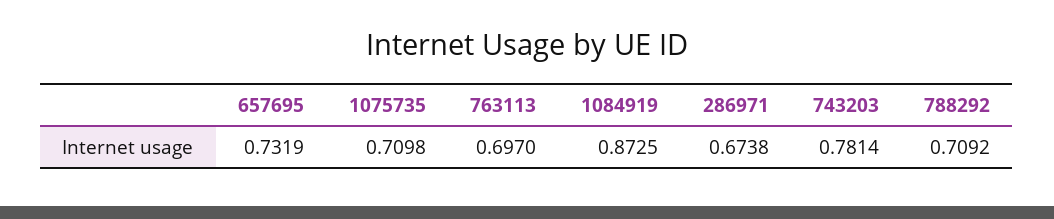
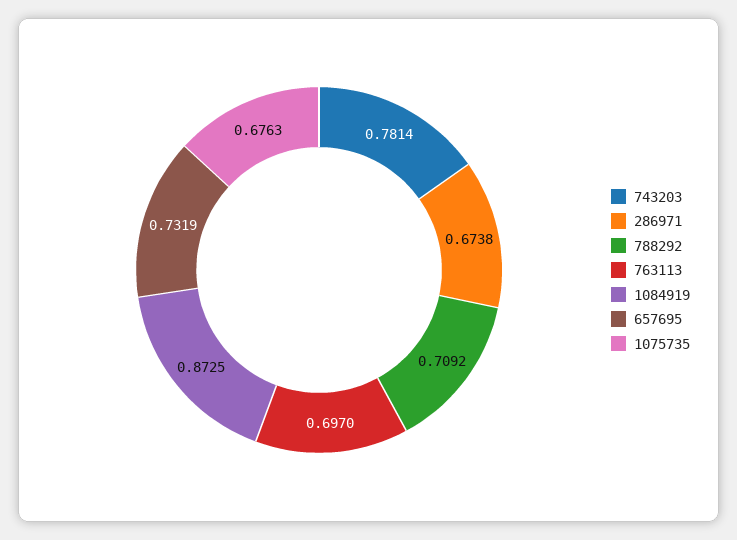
1075735: 0.7098 -> 0.6763

